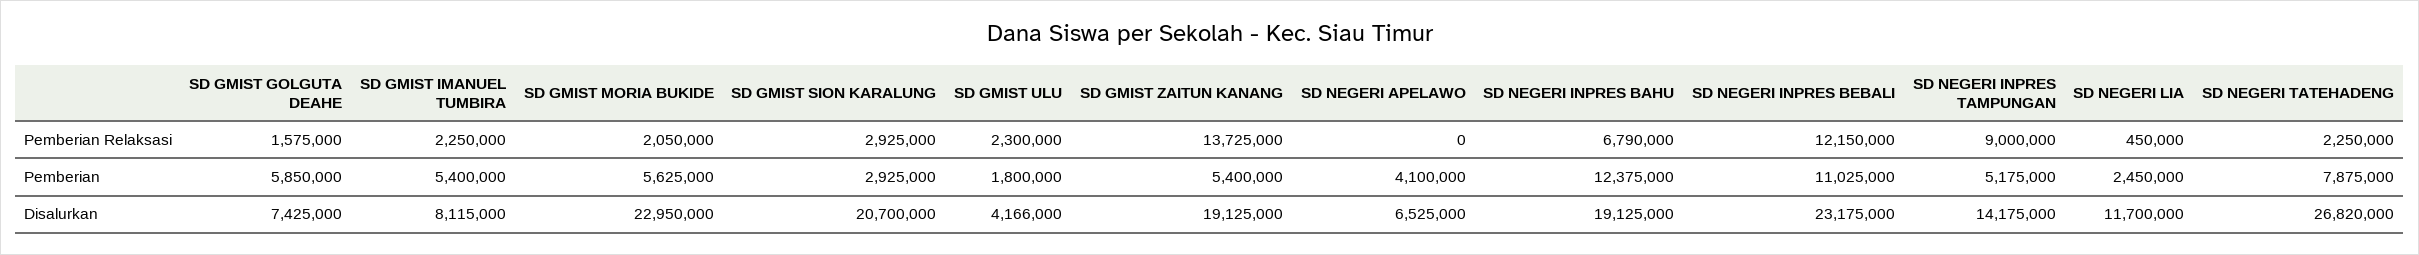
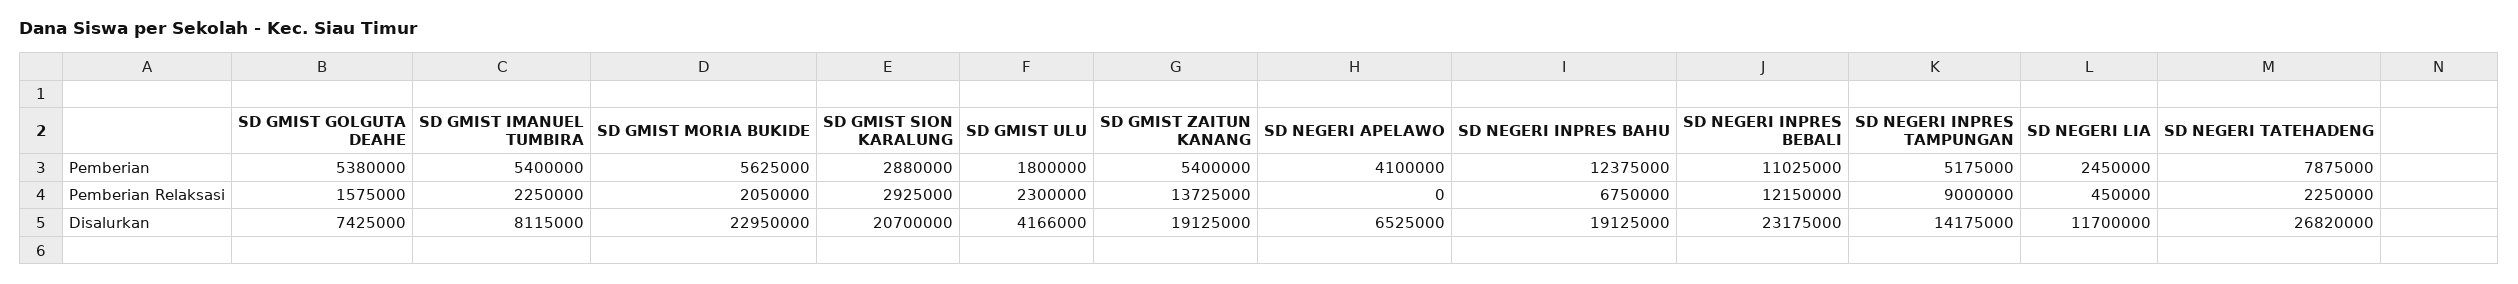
SD NEGERI INPRES BAHU, Pemberian Relaksasi: 6790000 -> 6750000
SD GMIST GOLGUTA DEAHE, Pemberian: 5850000 -> 5380000
SD GMIST SION KARALUNG, Pemberian: 2925000 -> 2880000

